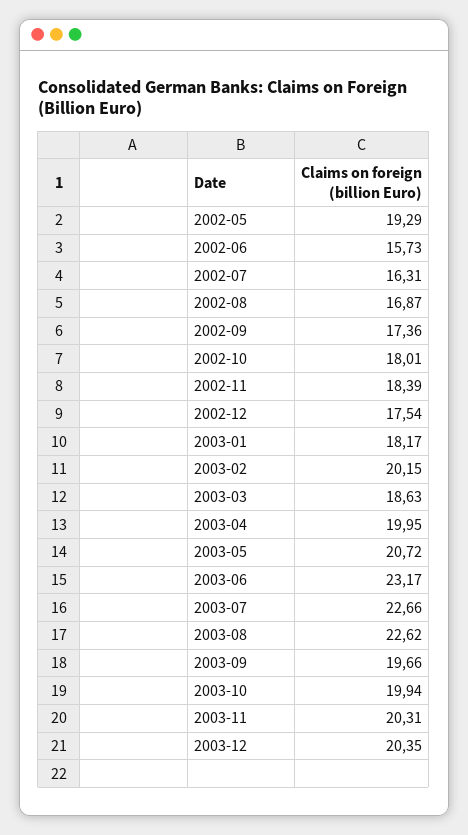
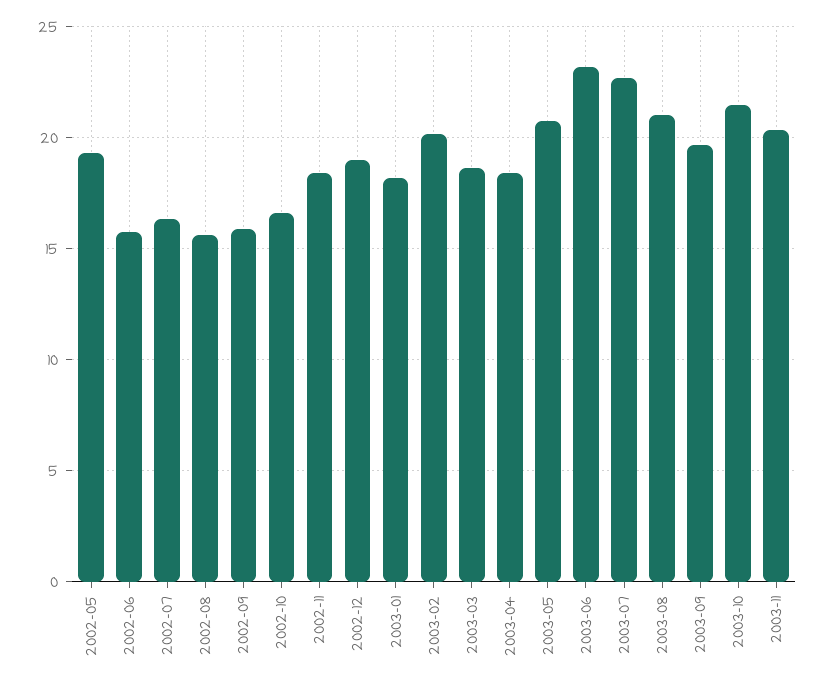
2002-08: 16.87 -> 15.5
2002-09: 17.36 -> 16
2002-10: 18.01 -> 16.5
2002-12: 17.54 -> 19
2003-04: 19.95 -> 18.5
2003-08: 22.62 -> 21
2003-10: 19.94 -> 21.5
2003-12: 20.35 -> none

